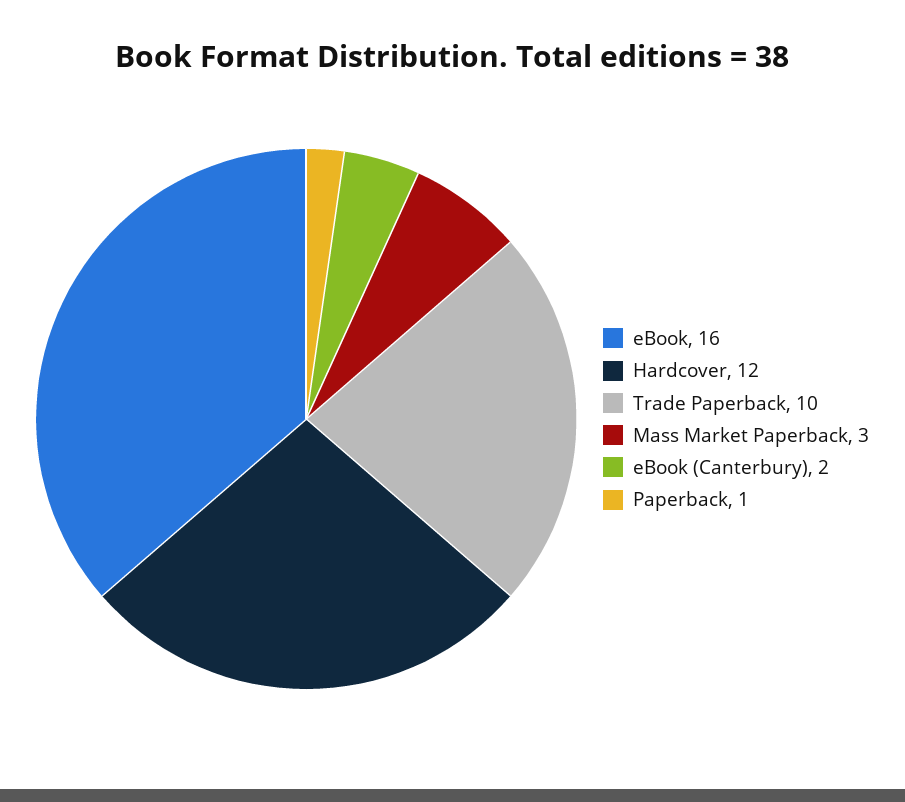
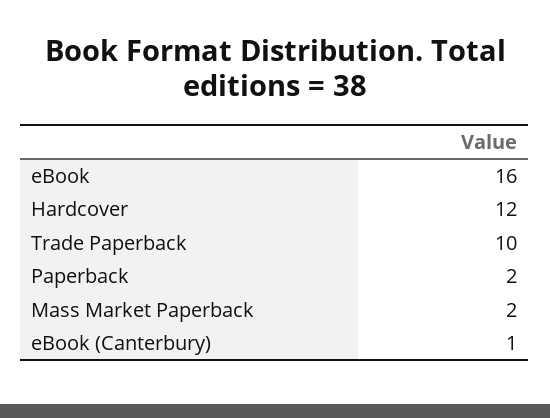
Mass Market Paperback: 3 -> 2
eBook (Canterbury): 2 -> 1
Paperback: 1 -> 2

